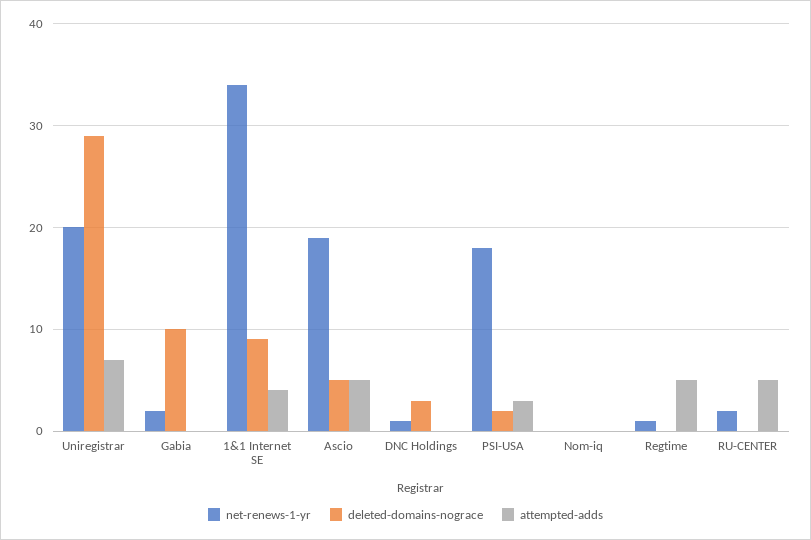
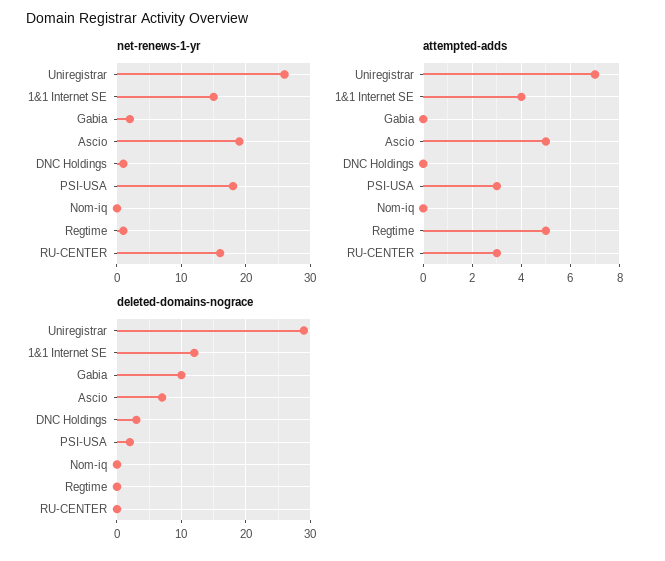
net-renews-1-yr, Uniregistrar: 20 -> 26
net-renews-1-yr, 1&1 Internet SE: 34 -> 15
deleted-domains-nograce, 1&1 Internet SE: 9 -> 12
deleted-domains-nograce, Ascio: 5 -> 7
net-renews-1-yr, RU-CENTER: 2 -> 16
attempted-adds, RU-CENTER: 5 -> 3

